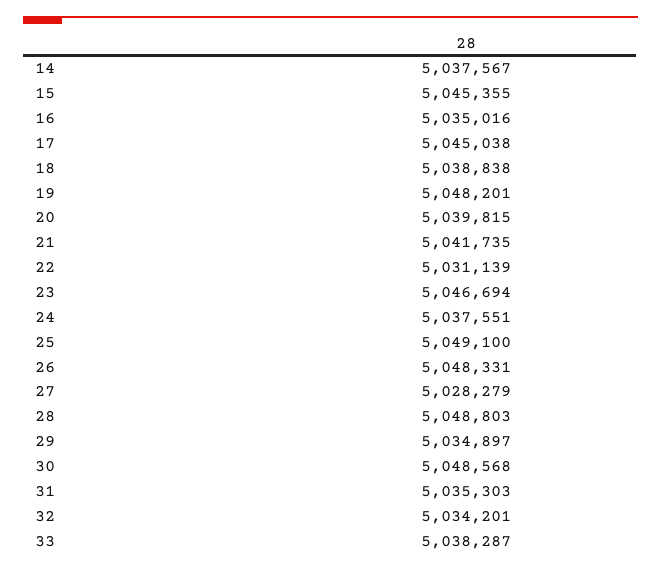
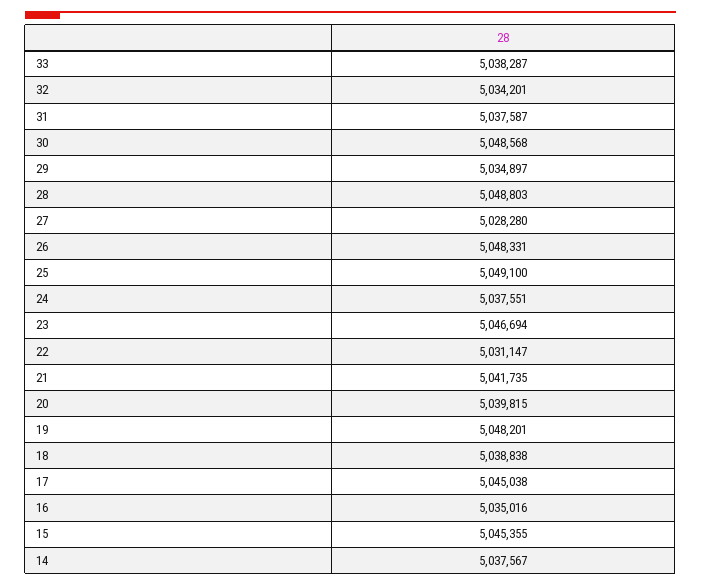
22: 5031139 -> 5031147
27: 5028279 -> 5028280
31: 5035303 -> 5037587

